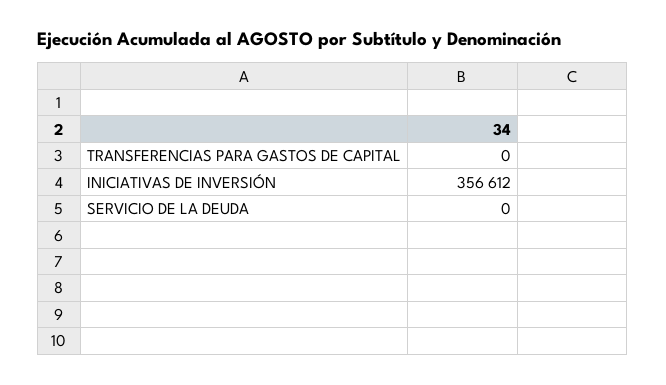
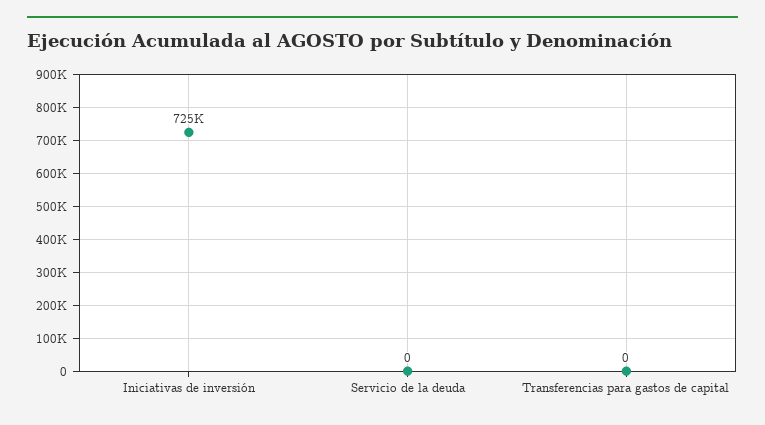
INICIATIVAS DE INVERSIÓN: 356612 -> 725000

